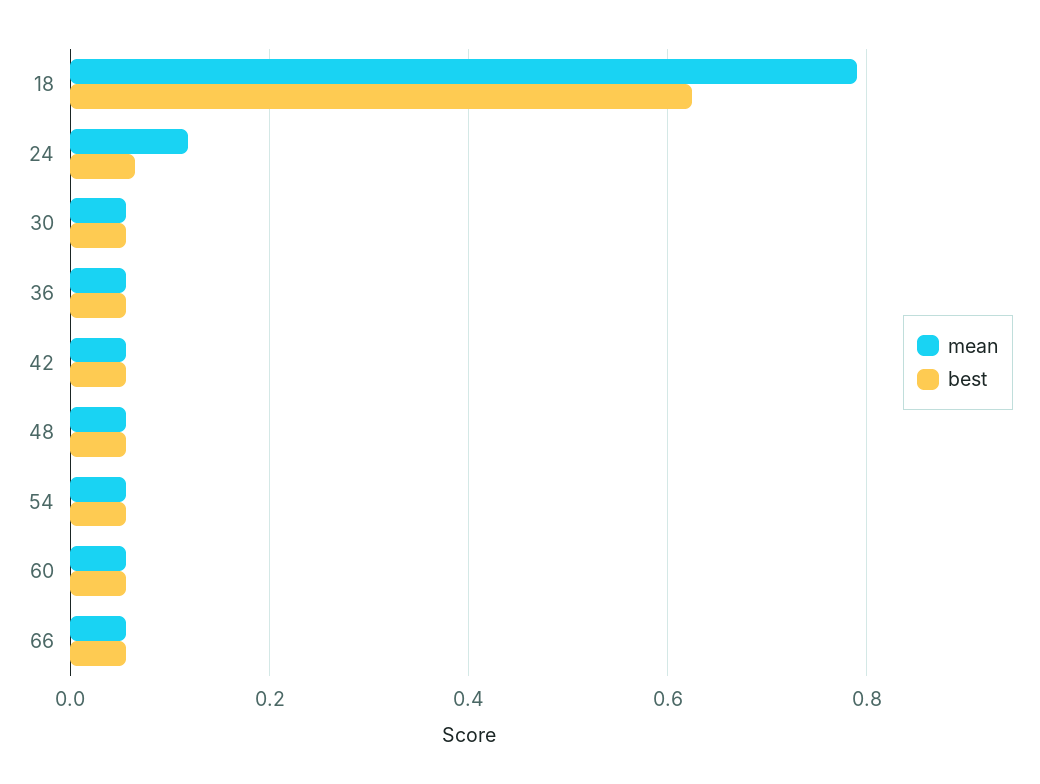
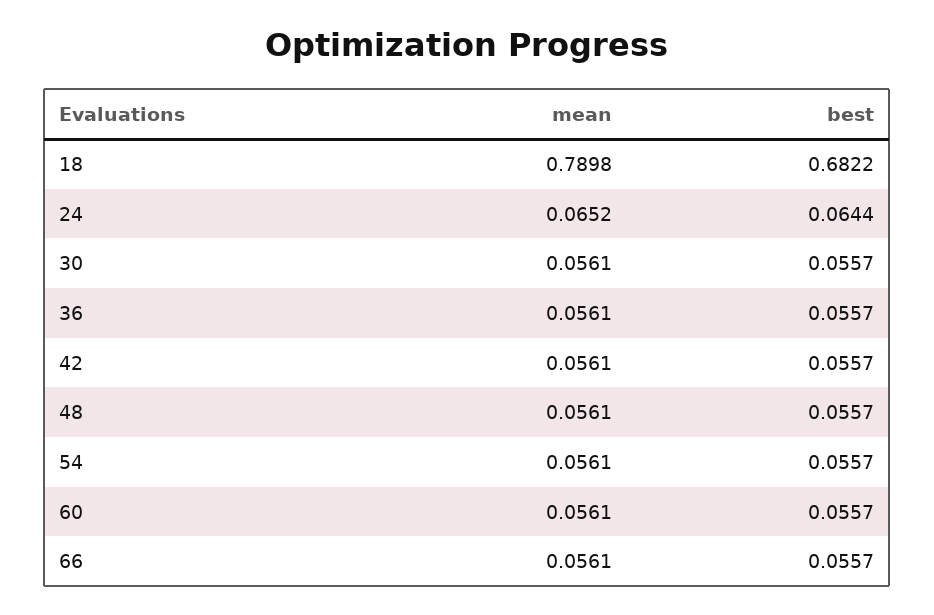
best, 18: 0.62 -> 0.6822
mean, 24: 0.12 -> 0.0652

